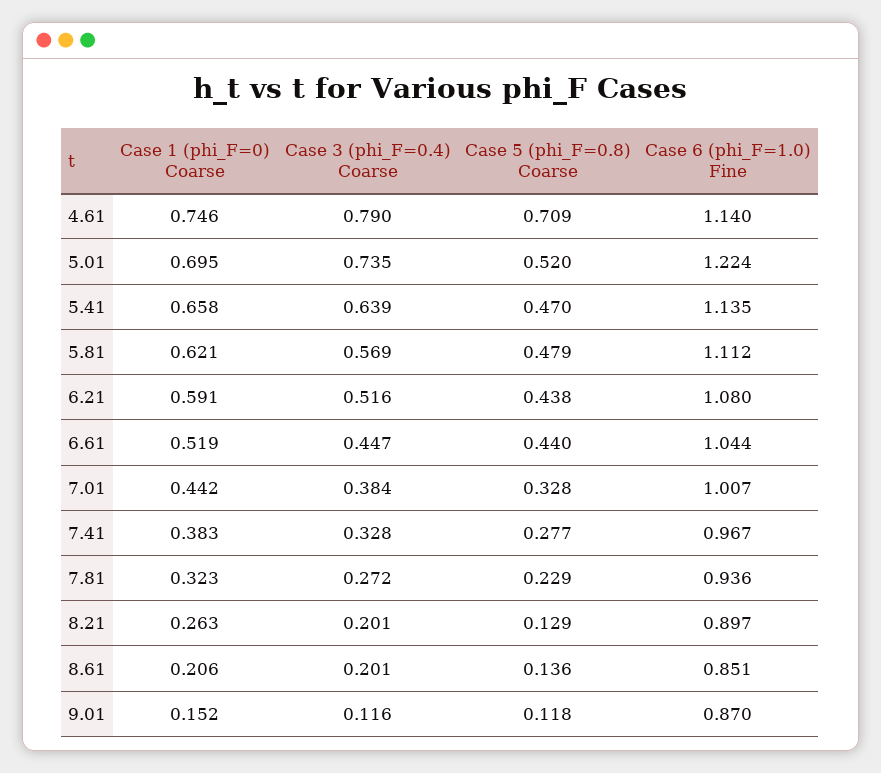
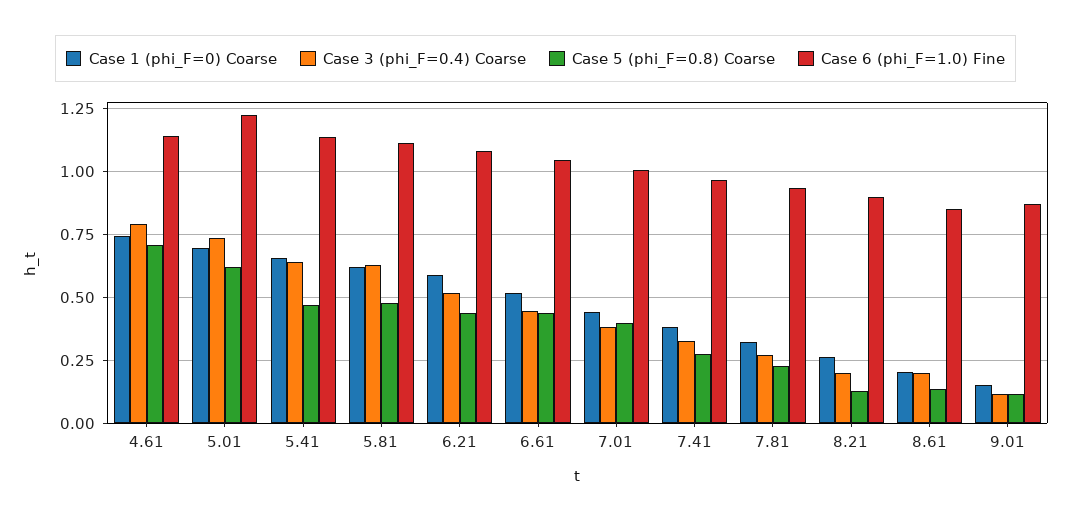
Case 5 (phi_F=0.8) Coarse, 5.01: 0.52 -> 0.625
Case 3 (phi_F=0.4) Coarse, 5.81: 0.569 -> 0.625
Case 5 (phi_F=0.8) Coarse, 7.01: 0.328 -> 0.4

